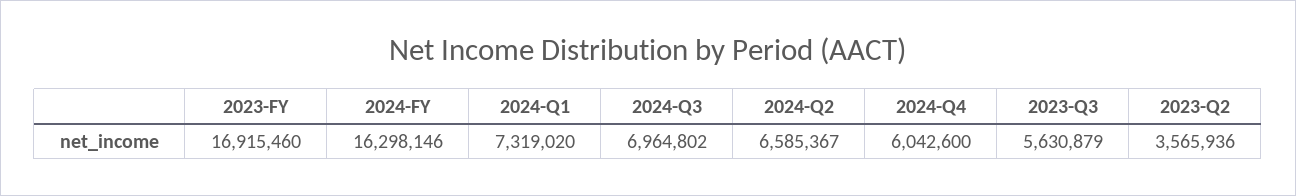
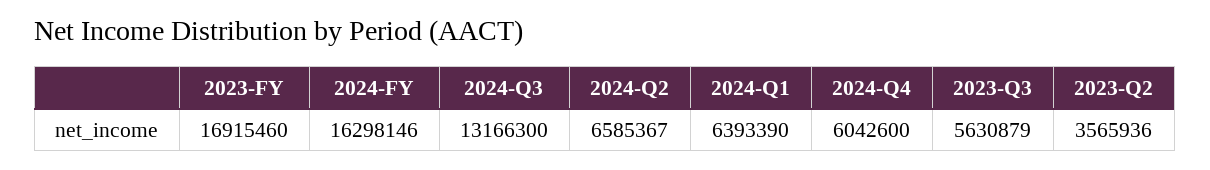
2024-Q1: 7319020 -> 6393390
2024-Q3: 6964802 -> 13166300

